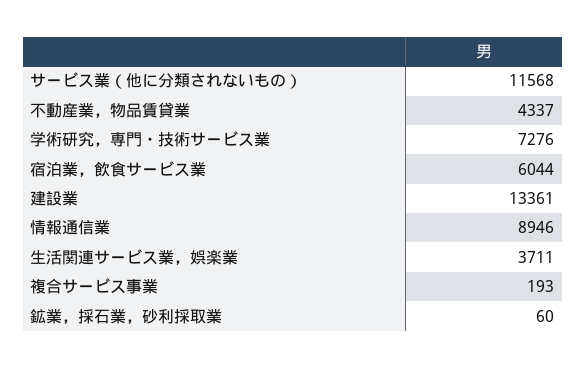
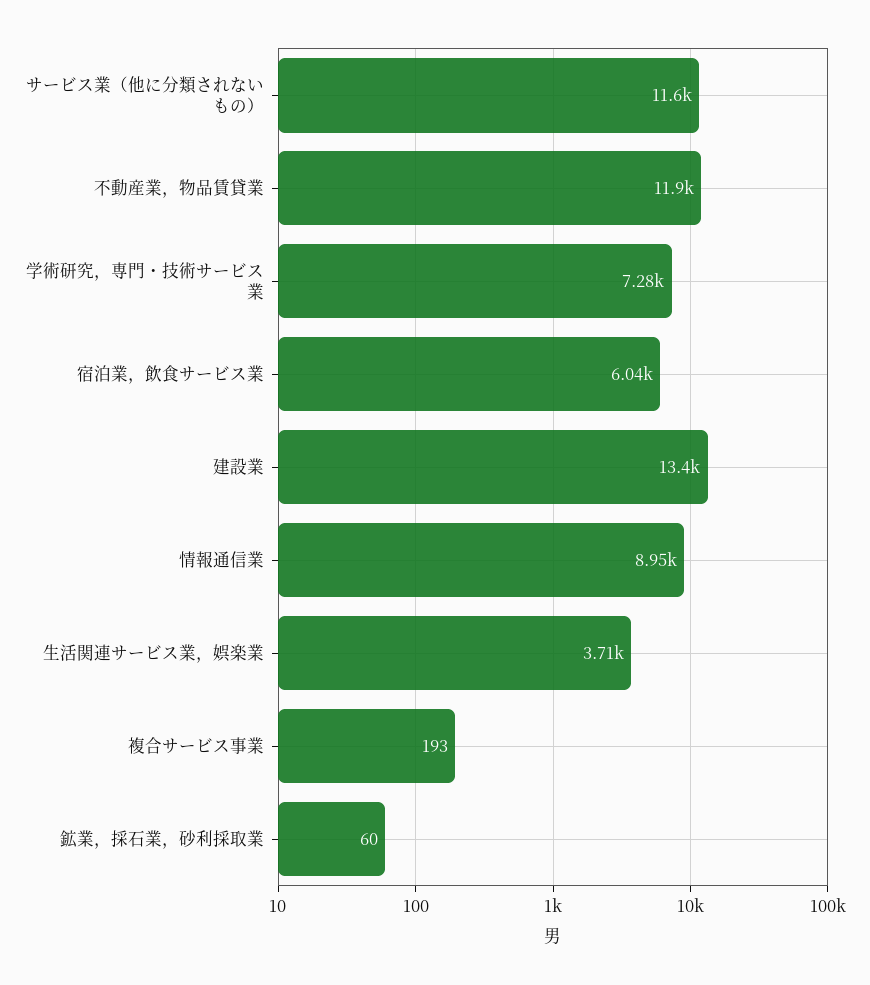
不動産業，物品賃貸業: 4337 -> 11900

